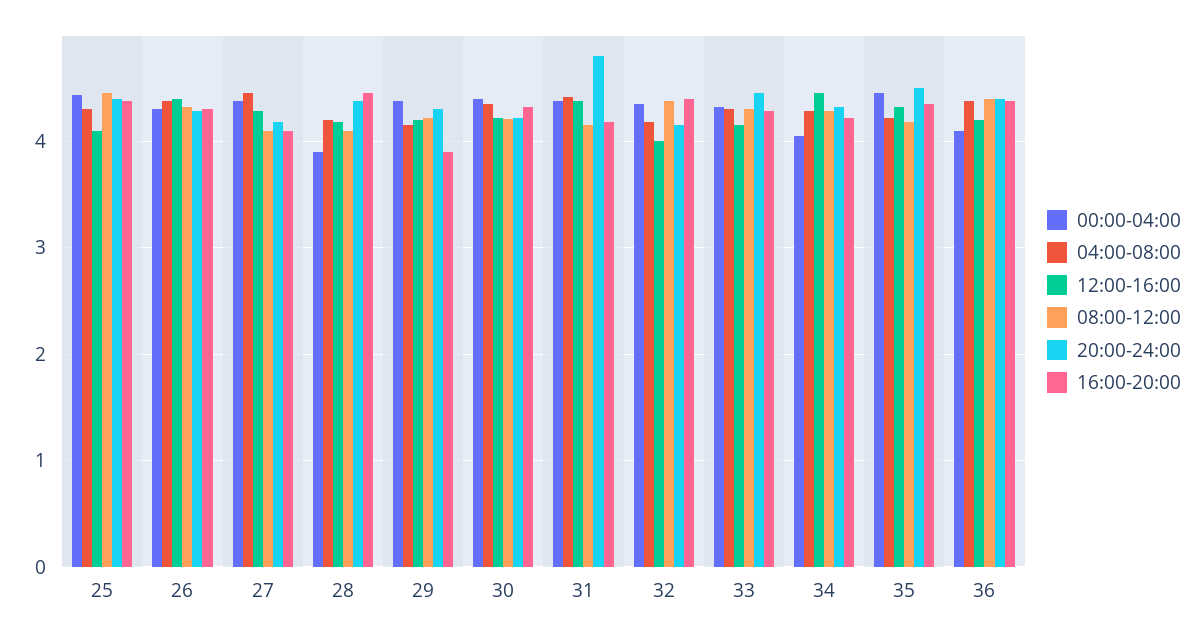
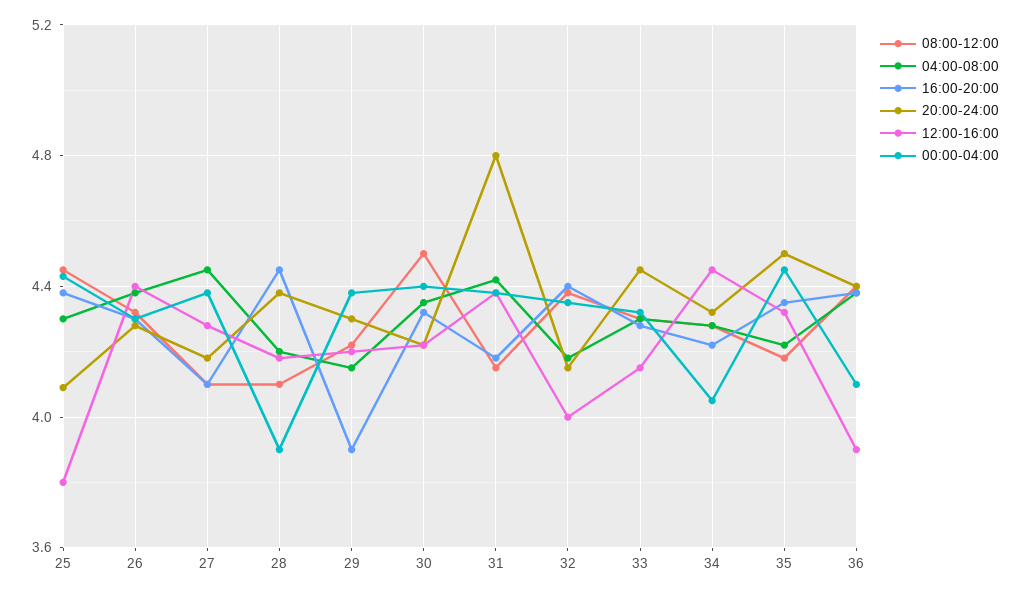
12:00-16:00, 25: 4.1 -> 3.8
20:00-24:00, 25: 4.4 -> 4.1
08:00-12:00, 30: 4.2 -> 4.5
12:00-16:00, 36: 4.2 -> 3.9

